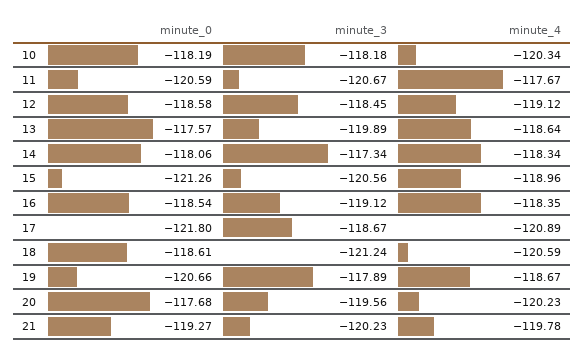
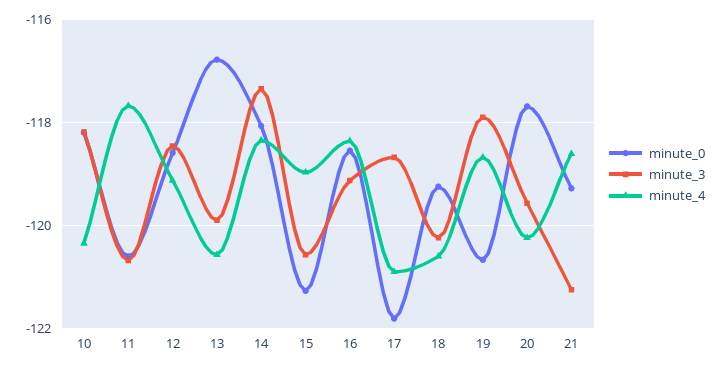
minute_0, 13: -117.57 -> -116.8
minute_4, 13: -118.64 -> -120.6
minute_0, 18: -118.61 -> -119.2
minute_3, 18: -121.24 -> -120.2
minute_3, 21: -120.23 -> -121.2
minute_4, 21: -119.78 -> -118.6

